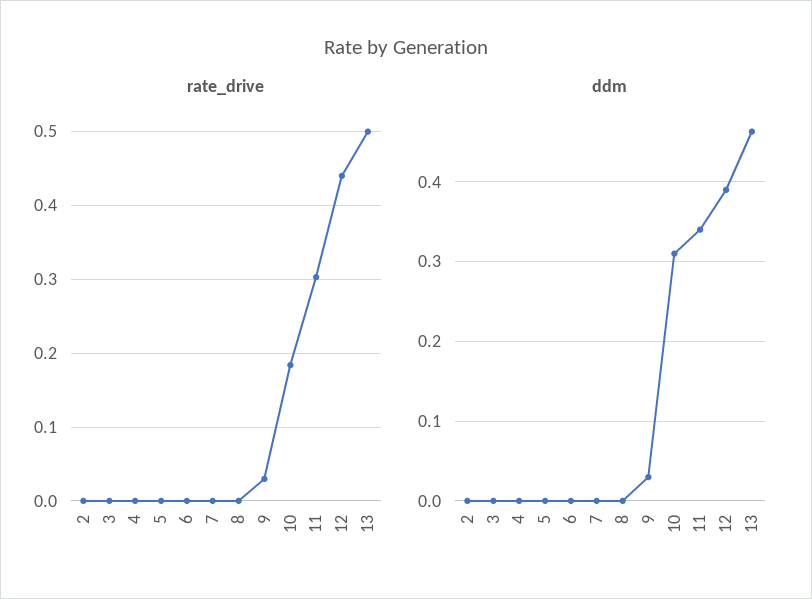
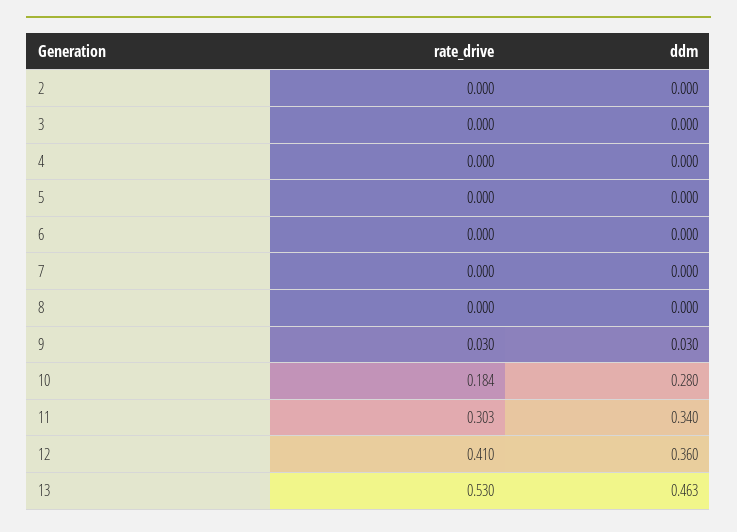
rate_drive, 12: 0.44 -> 0.41
rate_drive, 13: 0.5 -> 0.53
ddm, 10: 0.31 -> 0.28
ddm, 12: 0.39 -> 0.36

